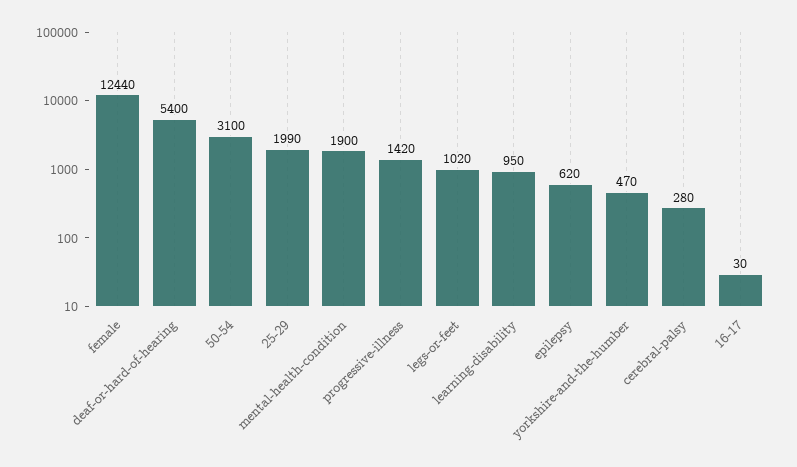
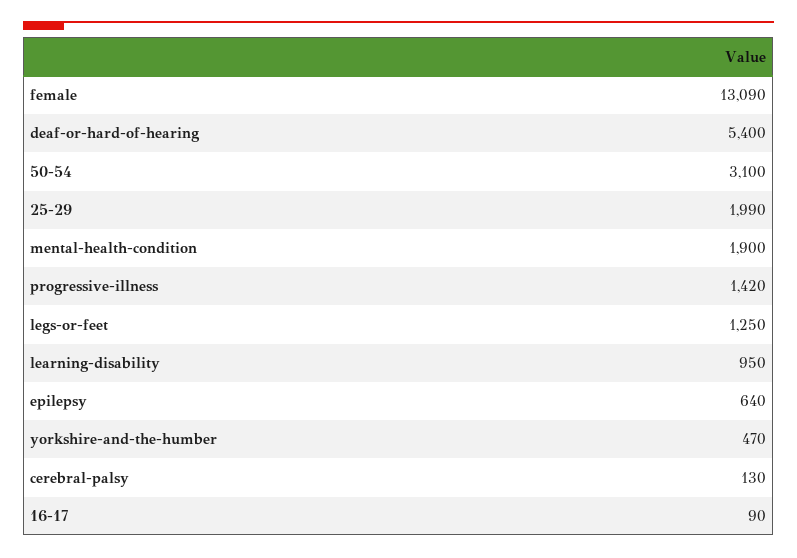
female: 12440 -> 13090
legs-or-feet: 1020 -> 1250
epilepsy: 620 -> 640
cerebral-palsy: 280 -> 130
16-17: 30 -> 90

